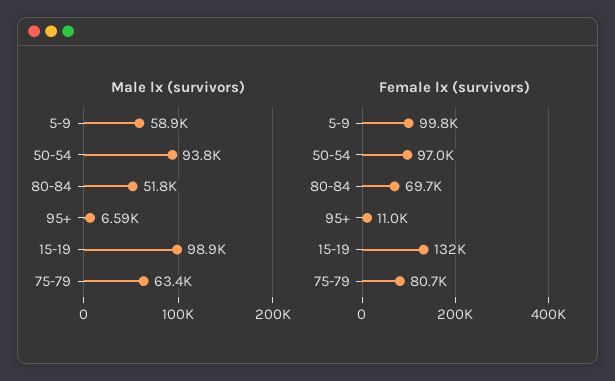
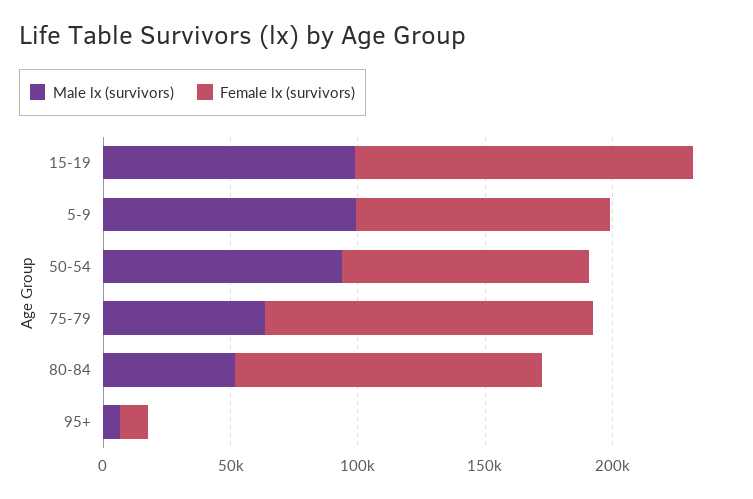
Male lx (survivors), 5-9: 58900 -> 100000
Female lx (survivors), 80-84: 69700 -> 120000
Female lx (survivors), 75-79: 80700 -> 130000

